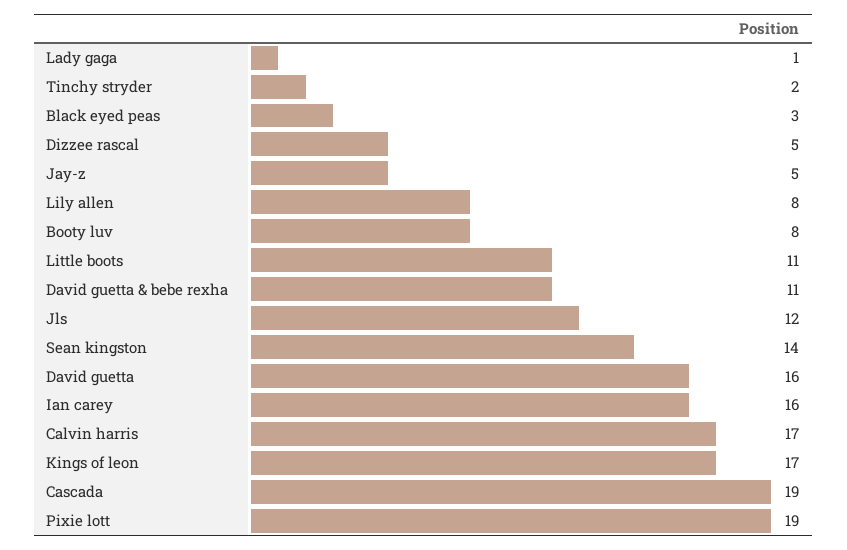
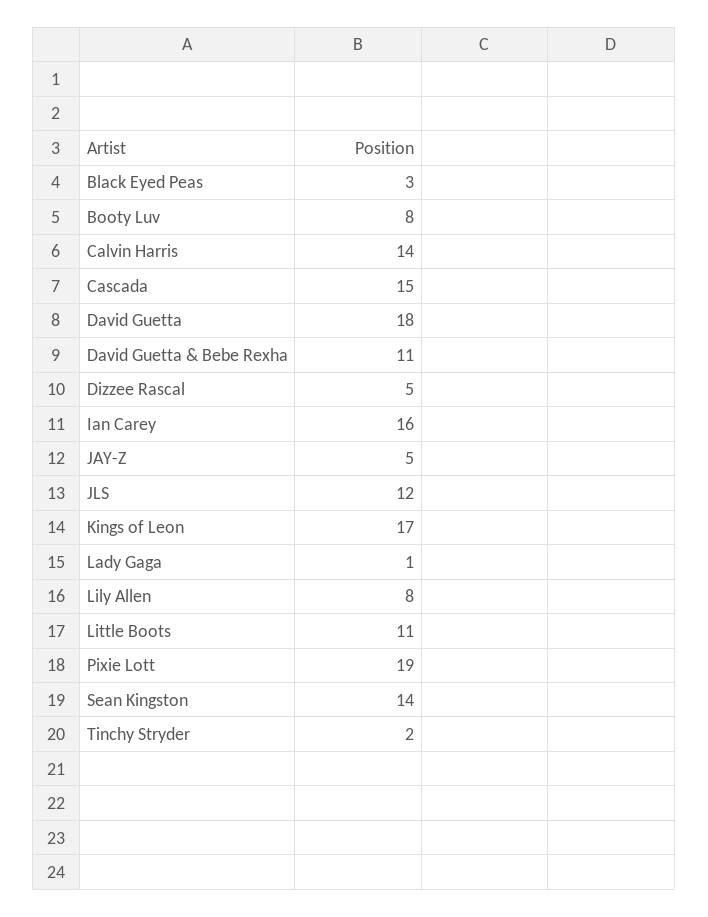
David guetta: 16 -> 18
Calvin harris: 17 -> 14
Cascada: 19 -> 15

